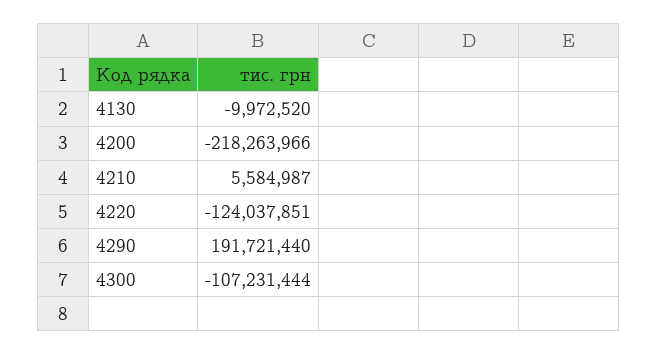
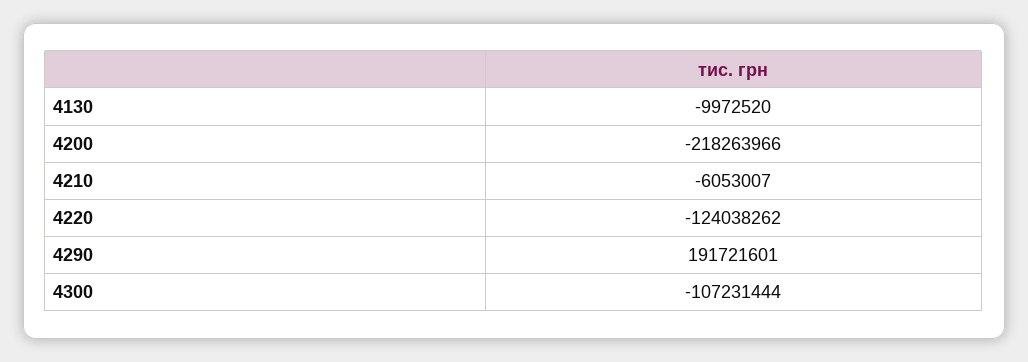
4210: 5584987 -> -6053007
4220: -124037851 -> -124038262
4290: 191721440 -> 191721601

